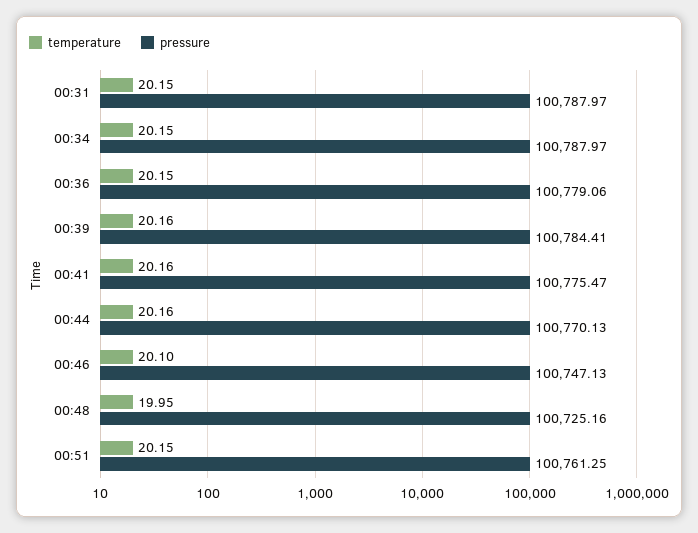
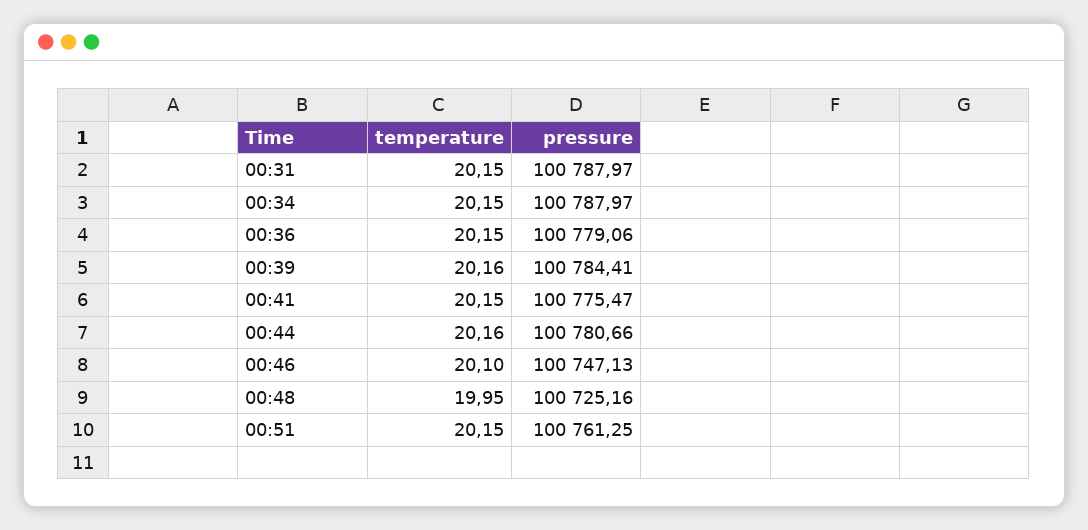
temperature, 00:41: 20.16 -> 20.15
pressure, 00:44: 100770.13 -> 100780.66

